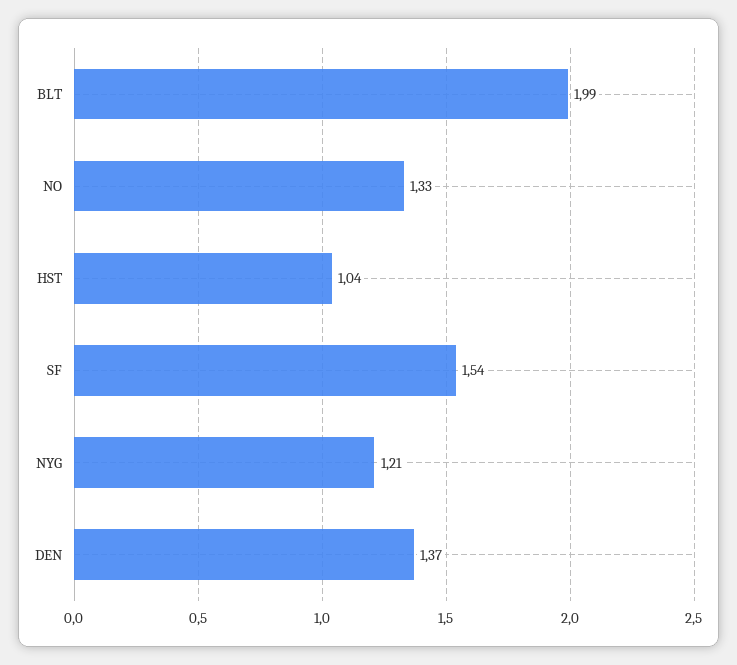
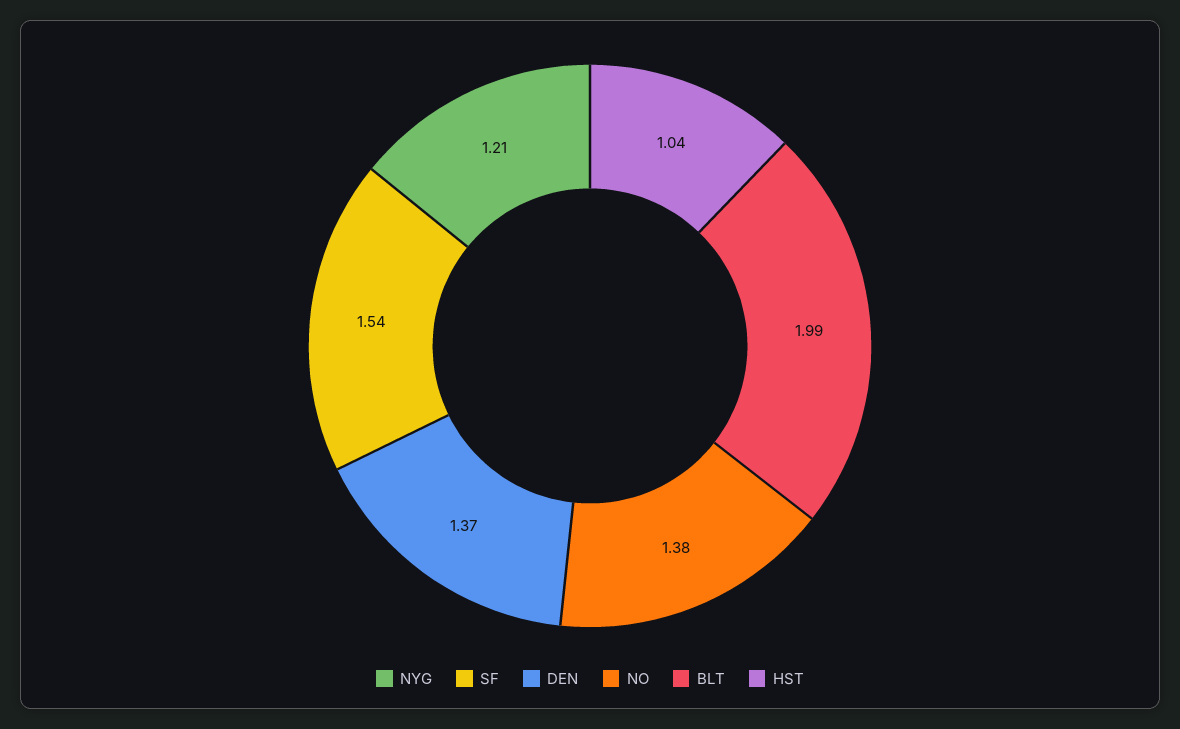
NO: 1.33 -> 1.38

